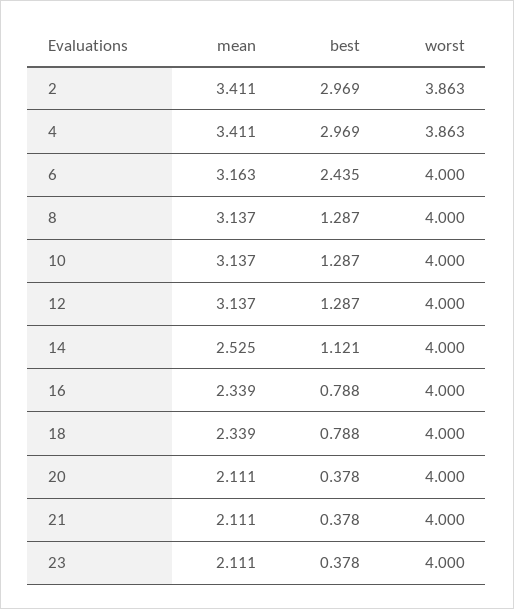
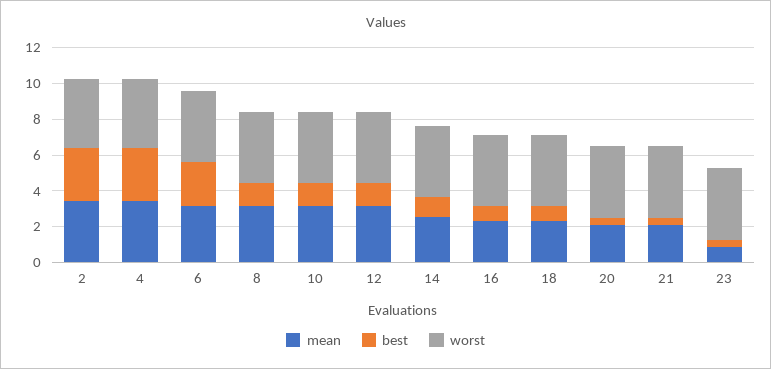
mean, 23: 2.111 -> 1

